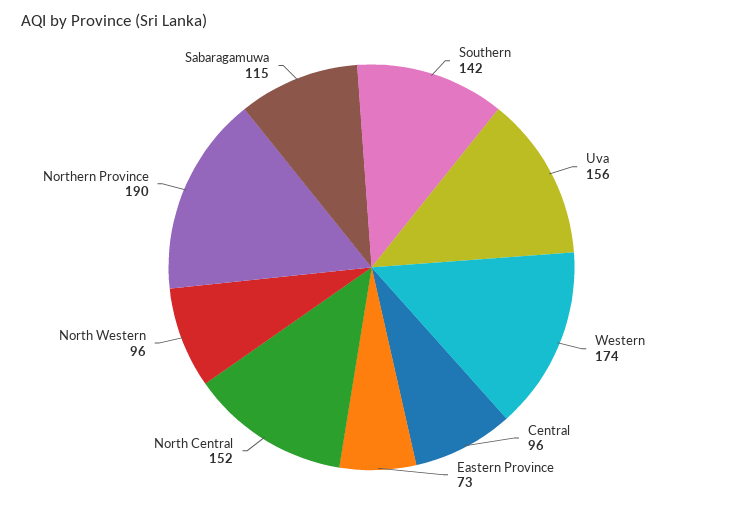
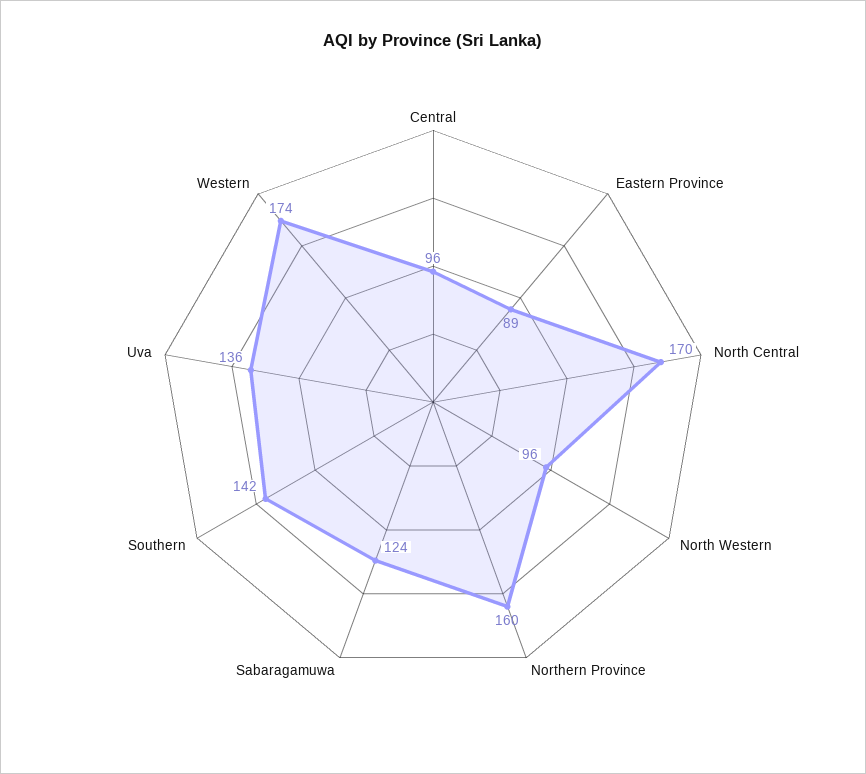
Uva: 156 -> 136
Eastern Province: 73 -> 89
North Central: 152 -> 170
Northern Province: 190 -> 160
Sabaragamuwa: 115 -> 124

